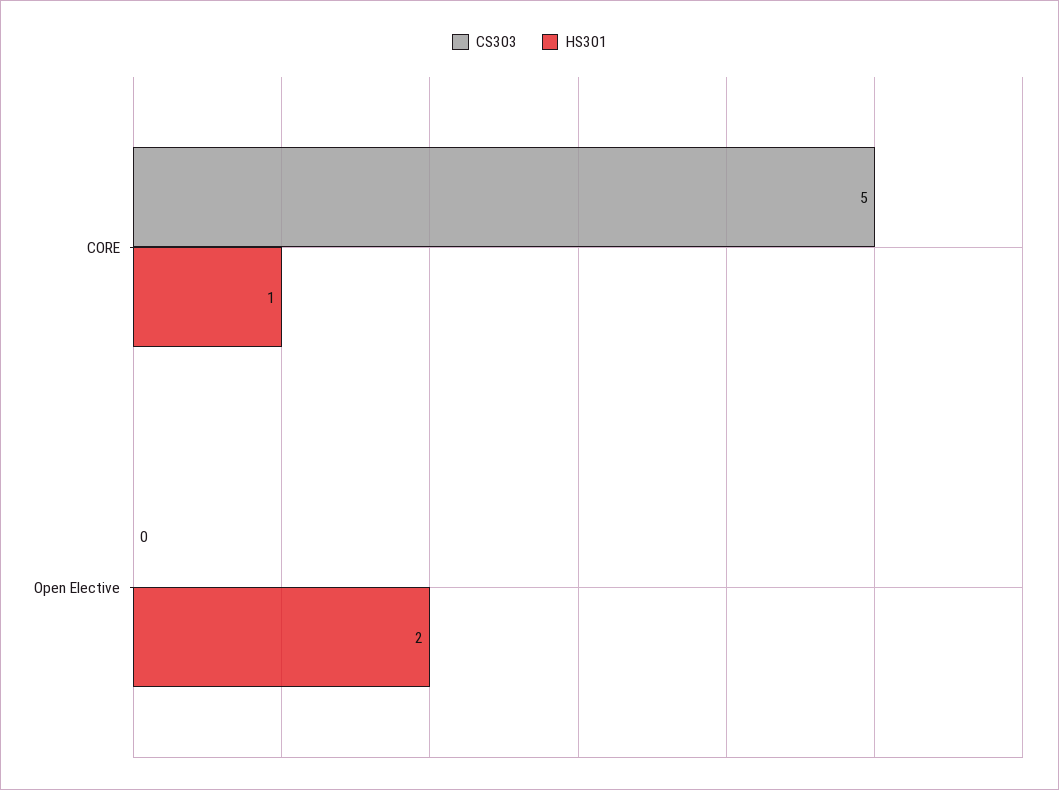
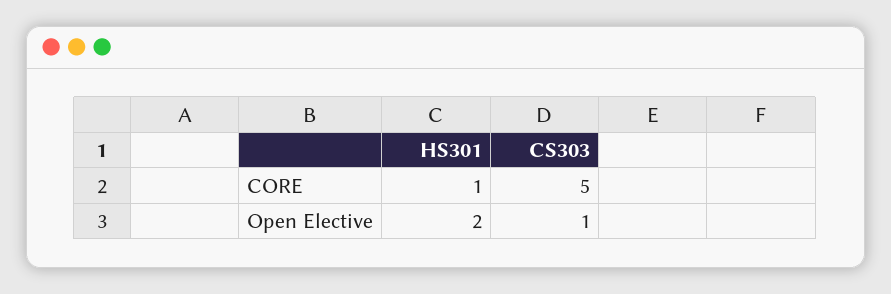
CS303, Open Elective: 0 -> 1

